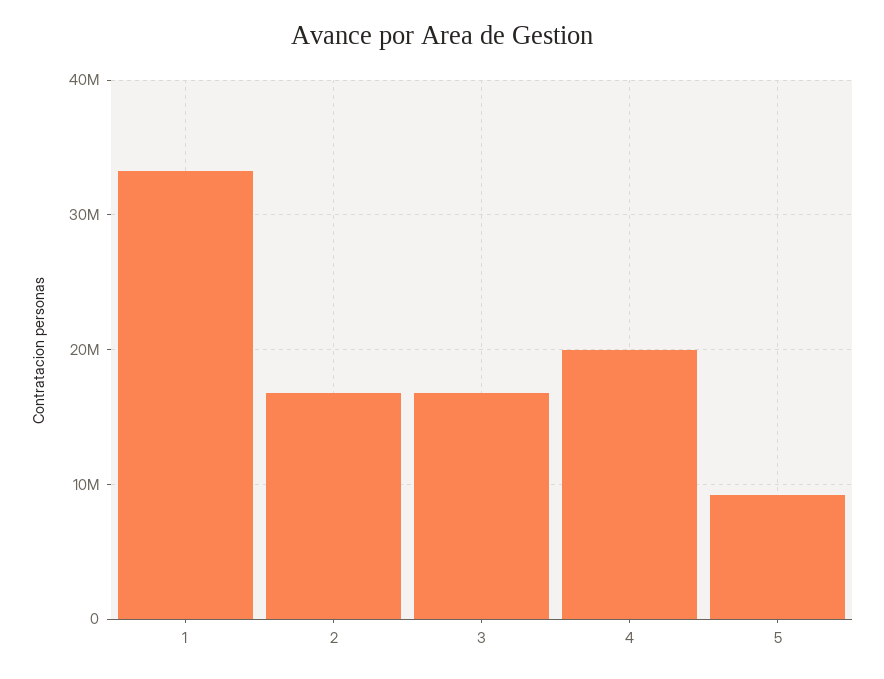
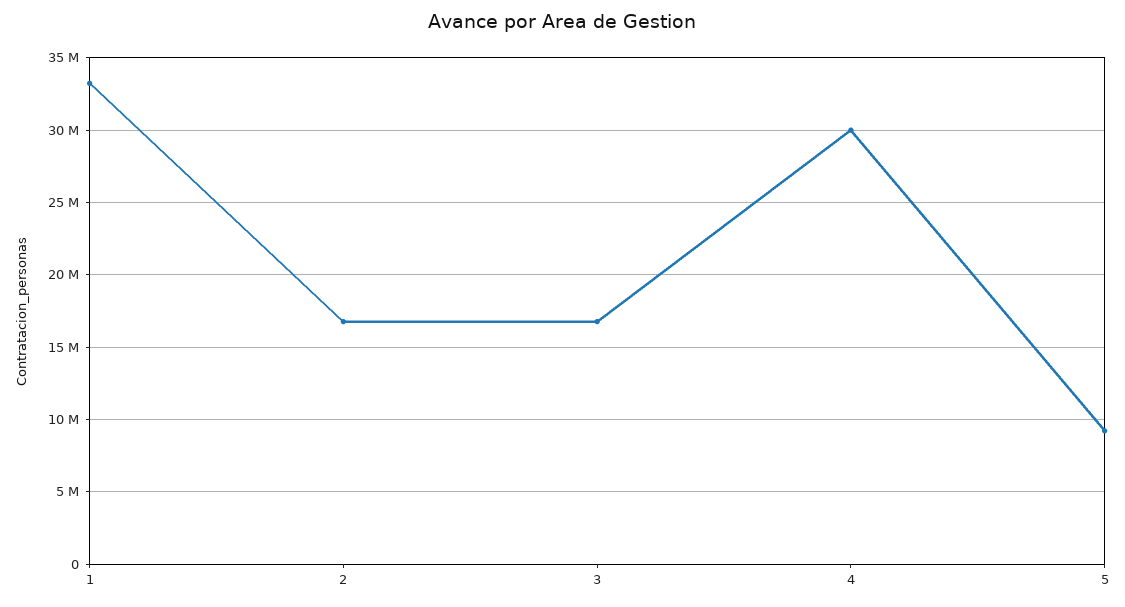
4: 20000000 -> 30000000

